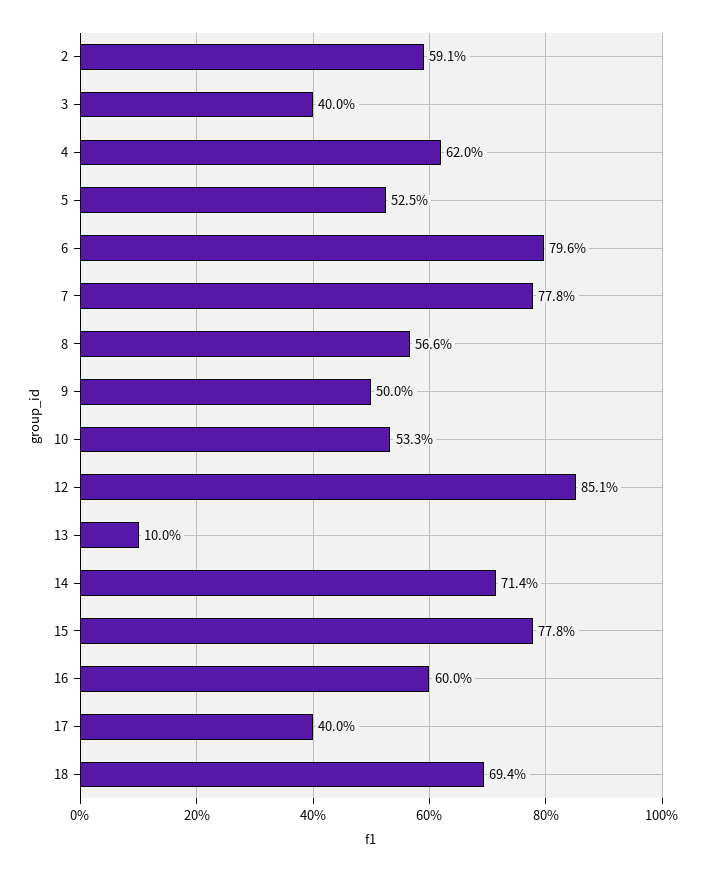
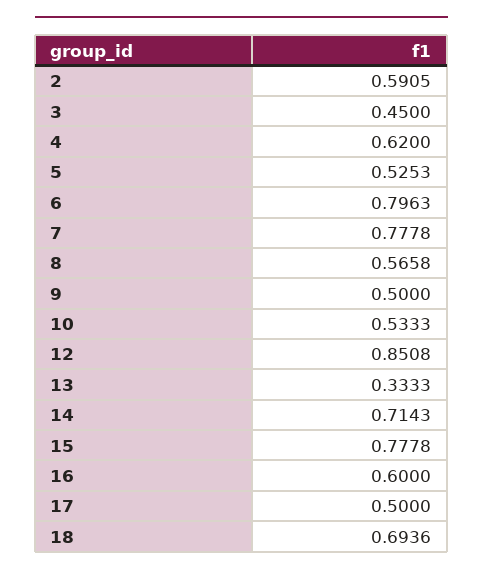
3: 0.4 -> 0.45
13: 0.1 -> 0.3333
17: 0.4 -> 0.5

